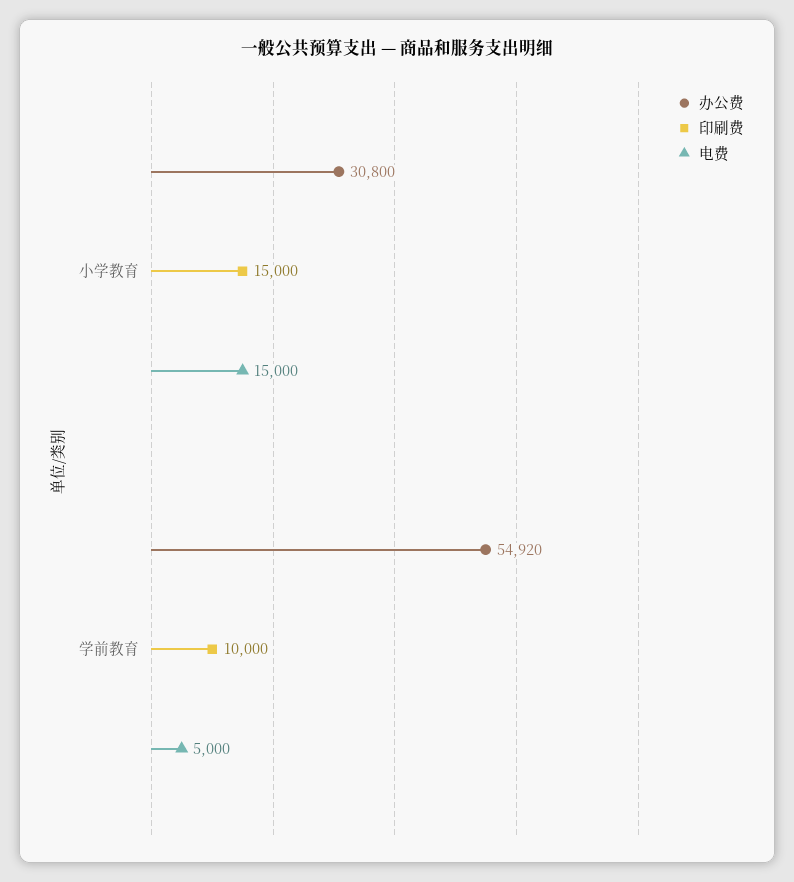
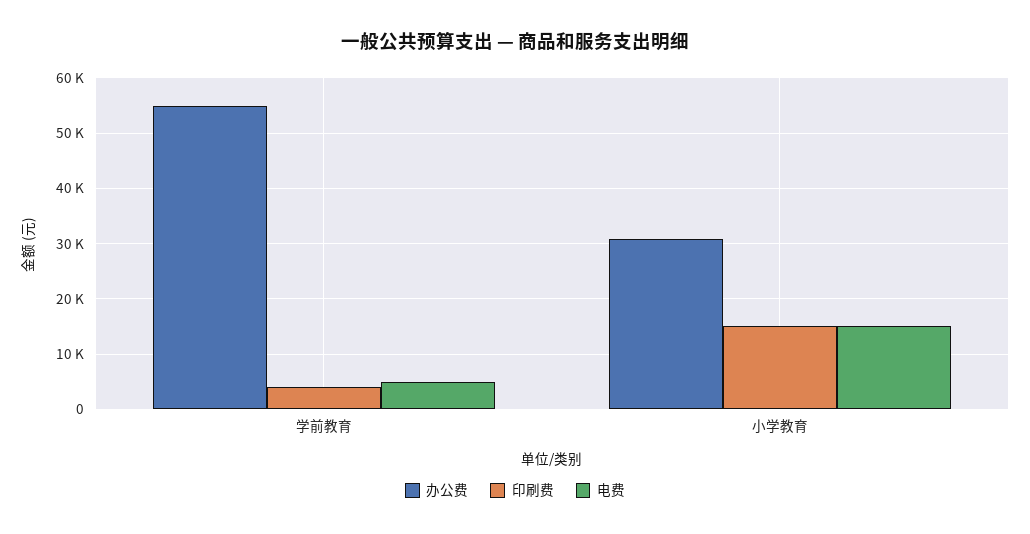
印刷费, 学前教育: 10000 -> 4000

